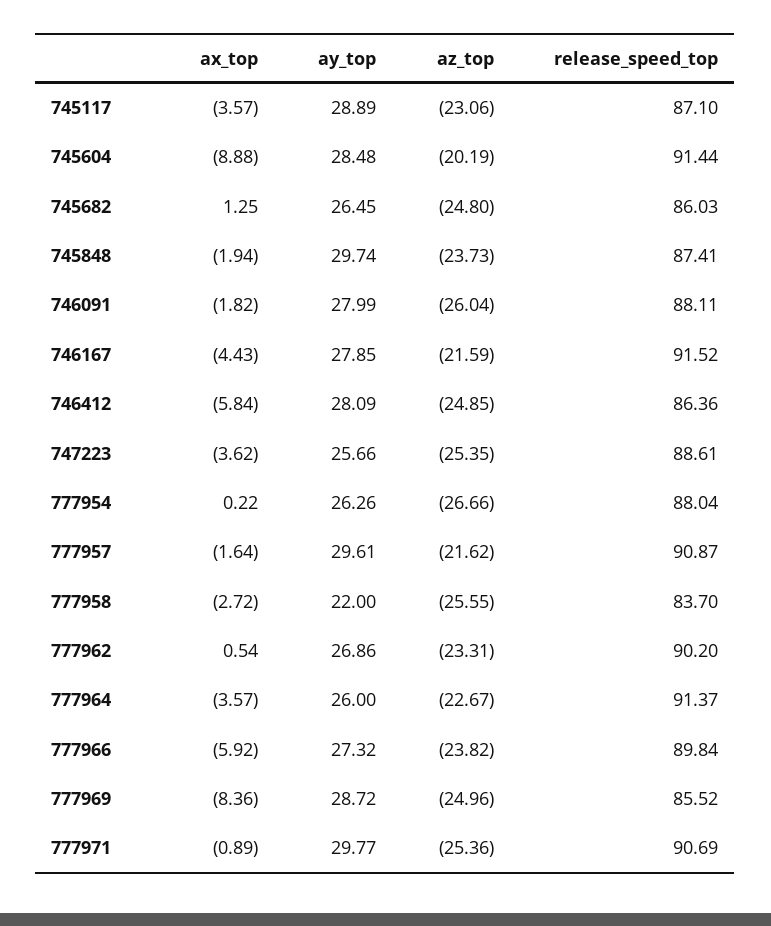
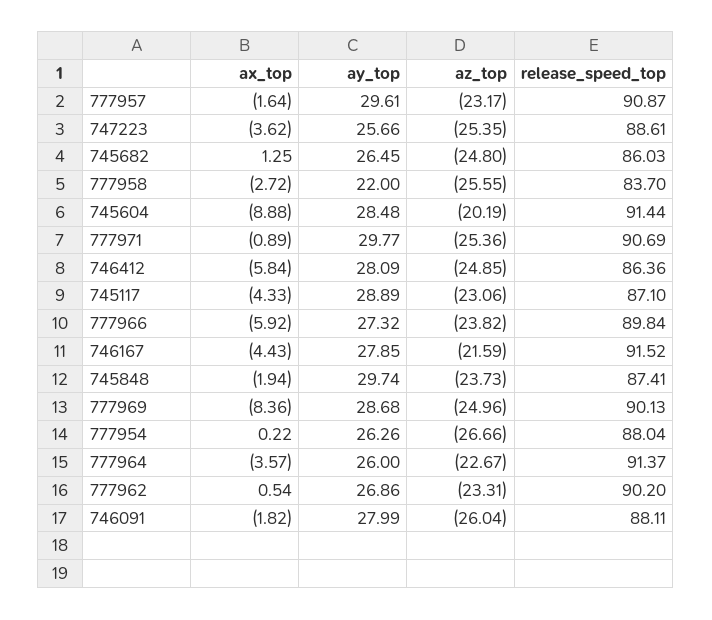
ax_top, 745117: -3.57 -> -4.33
az_top, 777957: -21.62 -> -23.17
ay_top, 777969: 28.72 -> 28.68
release_speed_top, 777969: 85.52 -> 90.13

